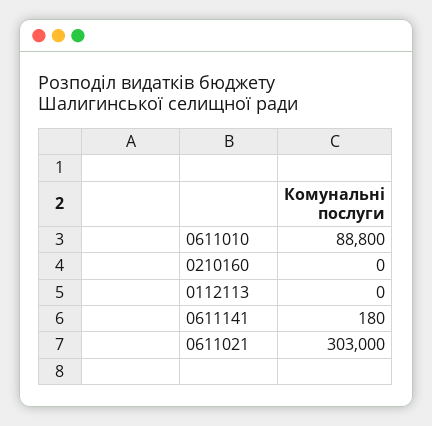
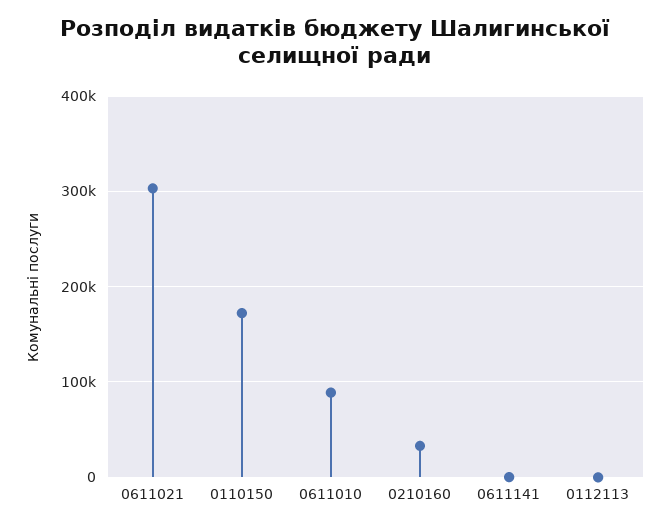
0210160: 0 -> 30000
0110150: none -> 170000

